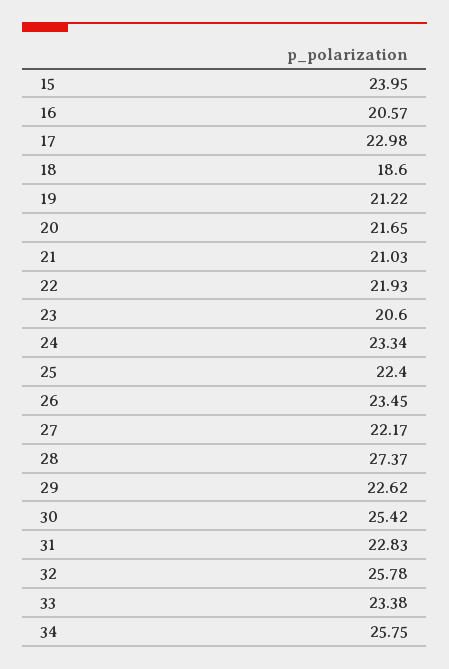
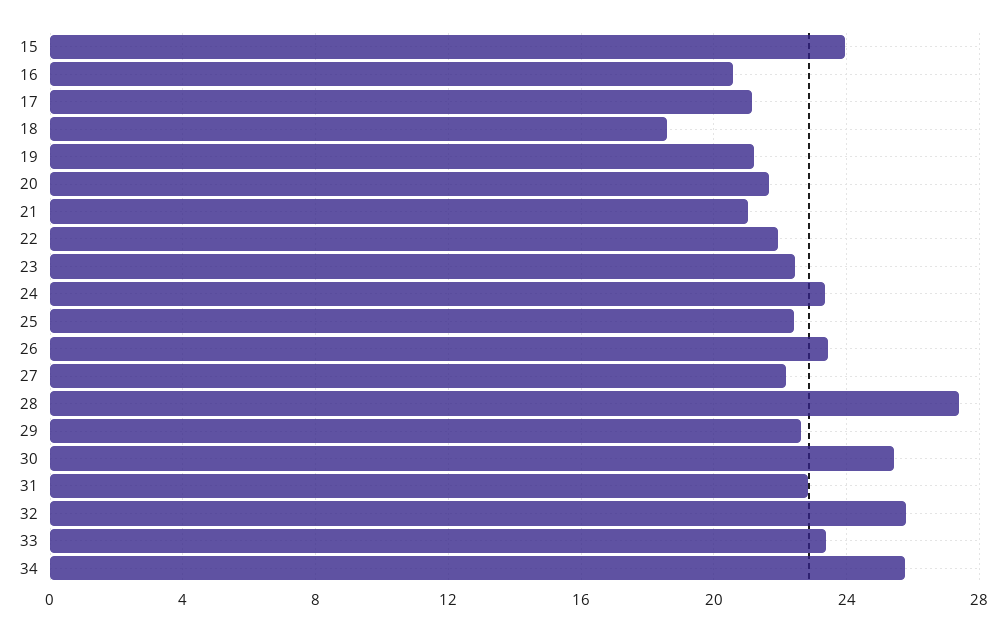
17: 22.98 -> 21
23: 20.6 -> 22.5

